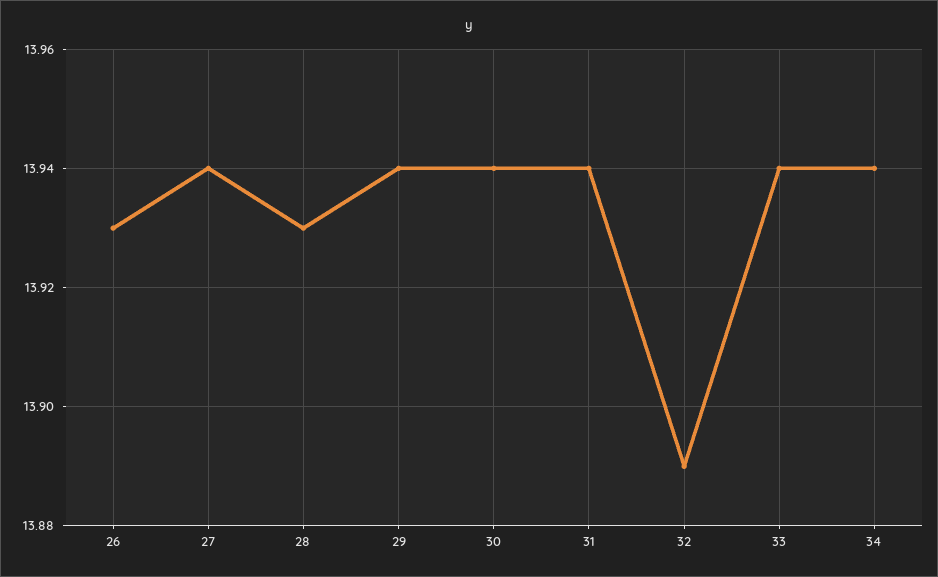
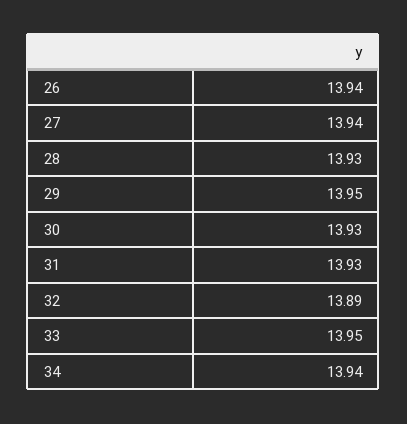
26: 13.93 -> 13.94
29: 13.94 -> 13.95
30: 13.94 -> 13.93
31: 13.94 -> 13.93
33: 13.94 -> 13.95

